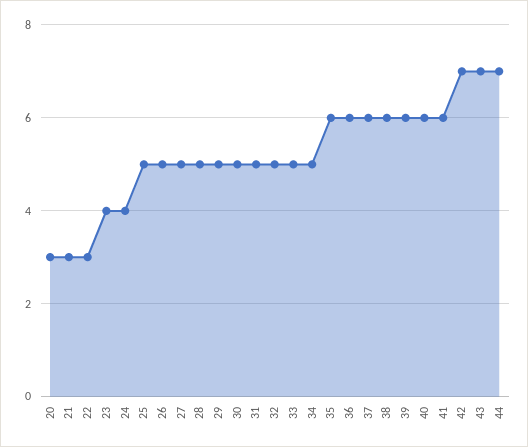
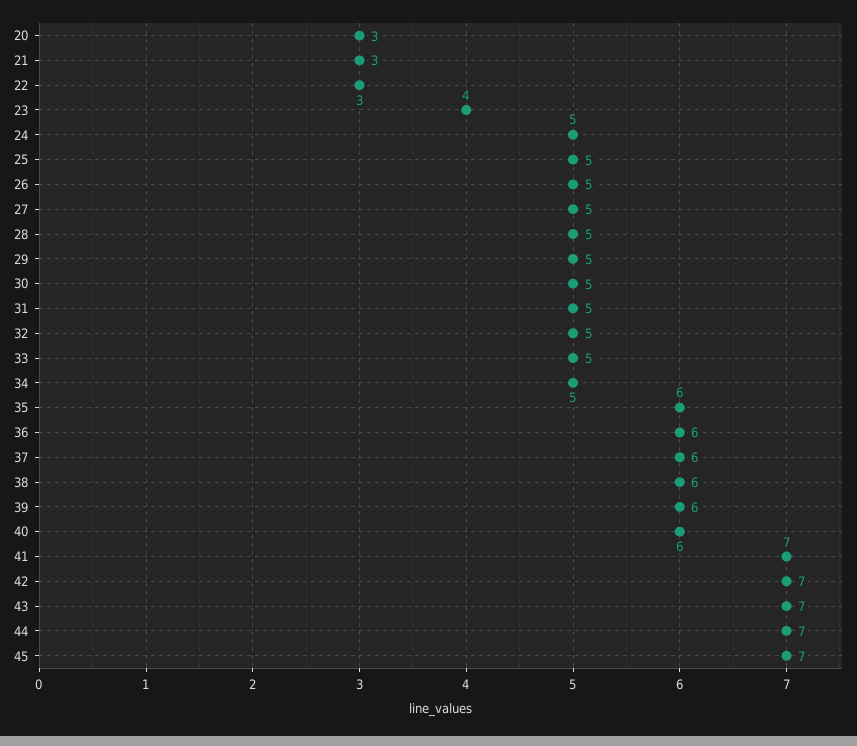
24: 4 -> 5
41: 6 -> 7
45: none -> 7

